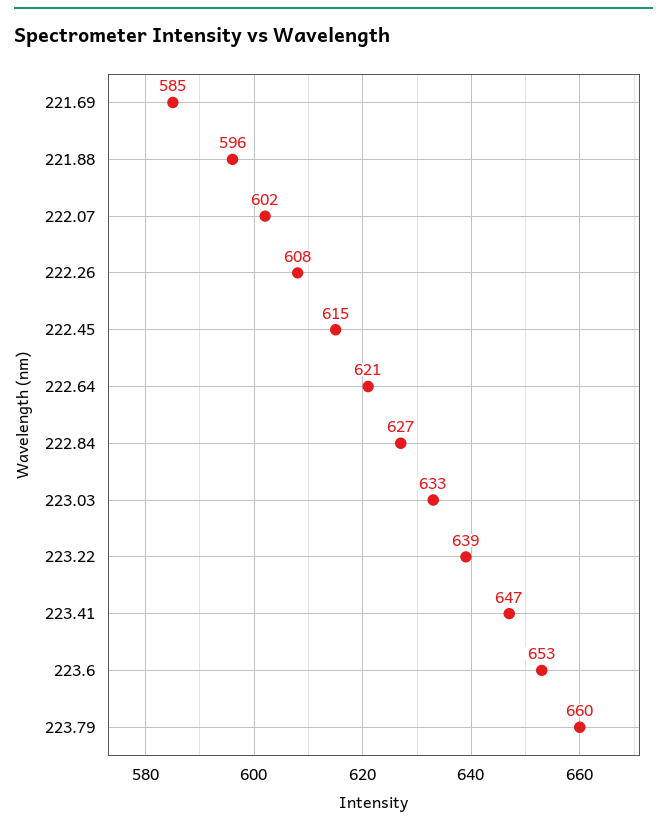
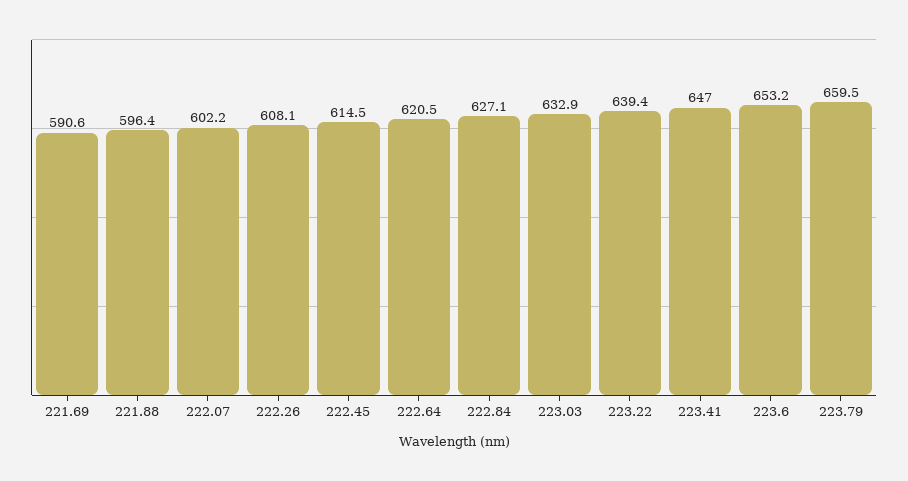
221.69: 585 -> 590.6

